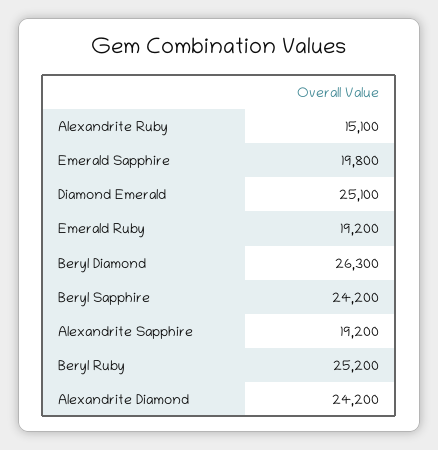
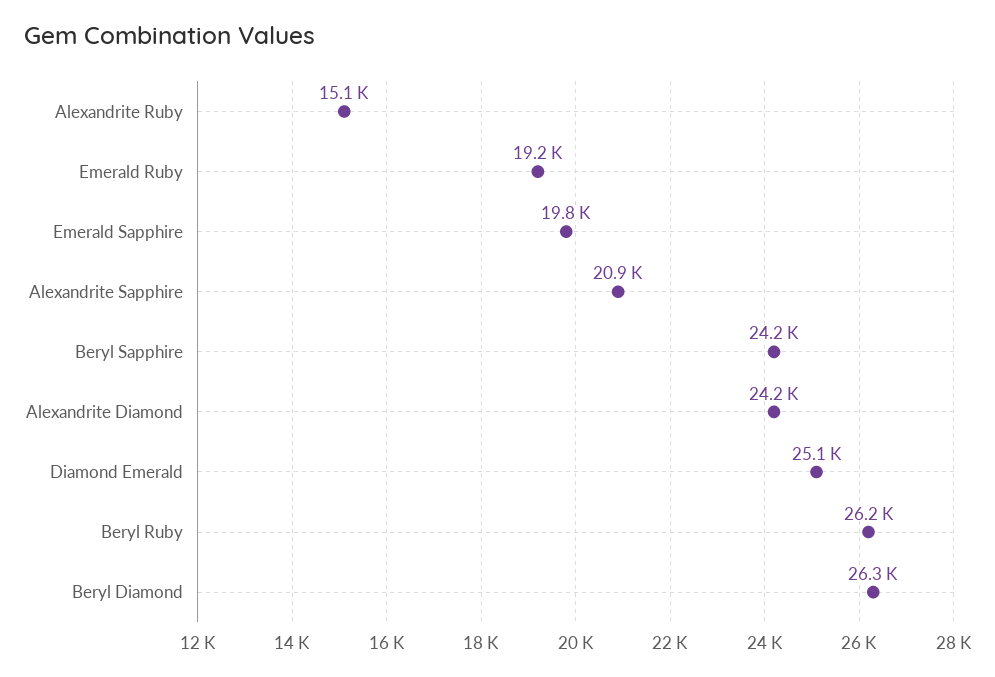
Alexandrite Sapphire: 19200 -> 20900
Beryl Ruby: 25200 -> 26200

